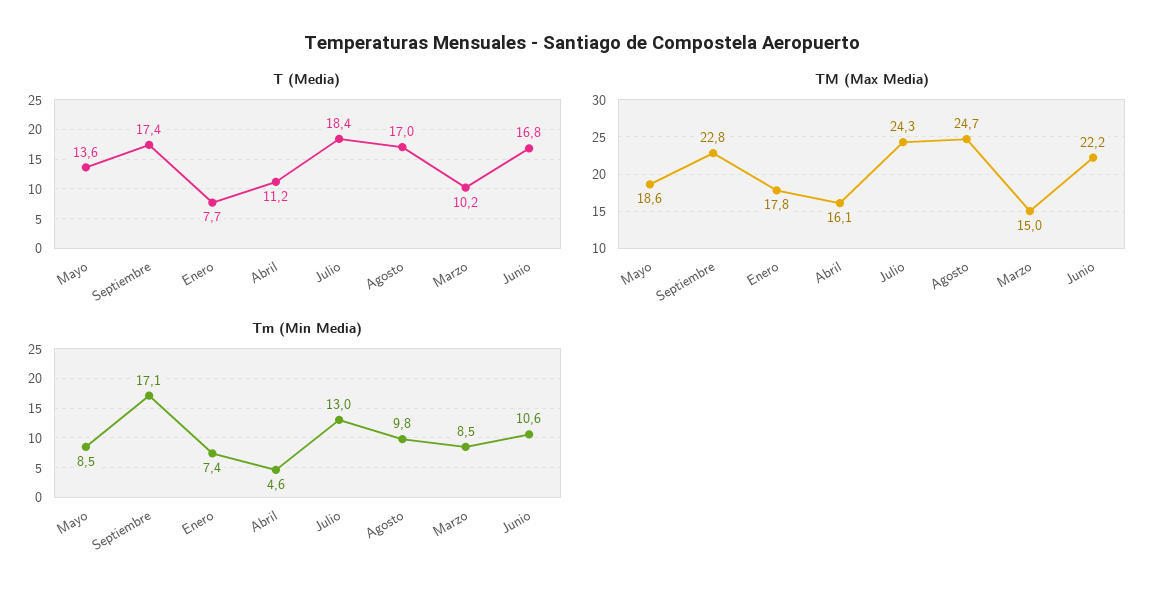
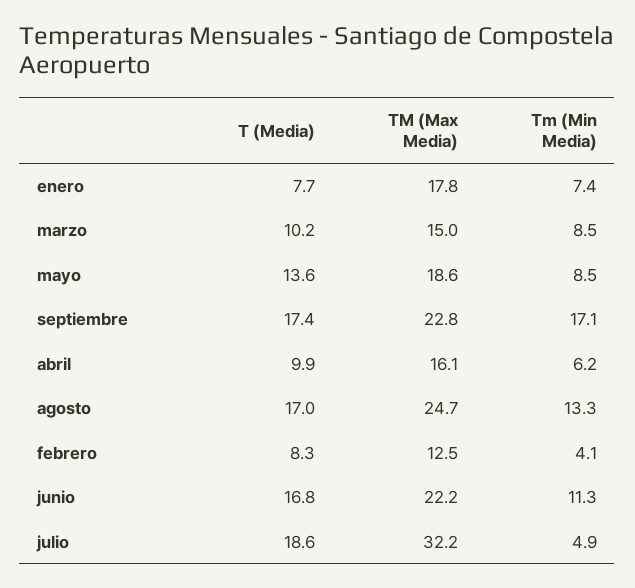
T (Media), Abril: 11.2 -> 9.9
T (Media), Julio: 18.4 -> 18.6
TM (Max Media), Julio: 24.3 -> 32.2
Tm (Min Media), Abril: 4.6 -> 6.2
Tm (Min Media), Julio: 13 -> 4.9
Tm (Min Media), Agosto: 9.8 -> 13.3
Tm (Min Media), Junio: 10.6 -> 11.3
T (Media), febrero: none -> 8.3
TM (Max Media), febrero: none -> 12.5
Tm (Min Media), febrero: none -> 4.1

